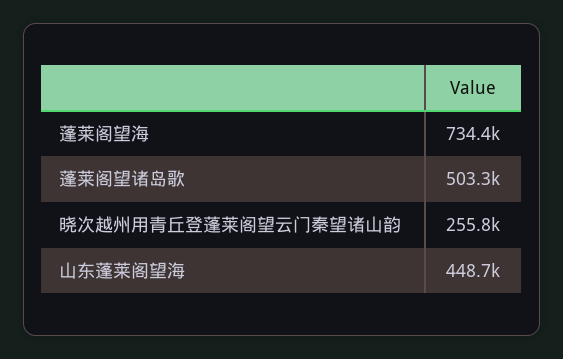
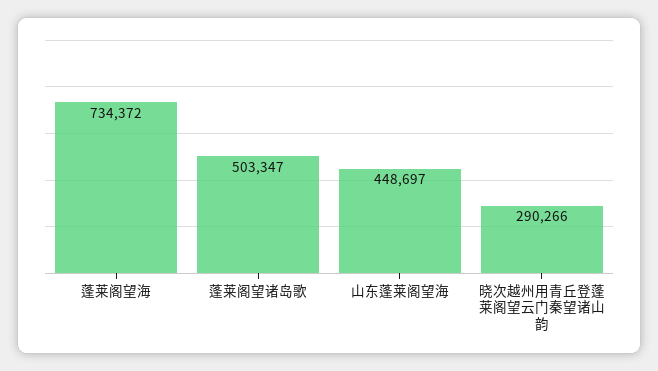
晓次越州用青丘登蓬莱阁望云门秦望诸山韵: 255800 -> 290266

